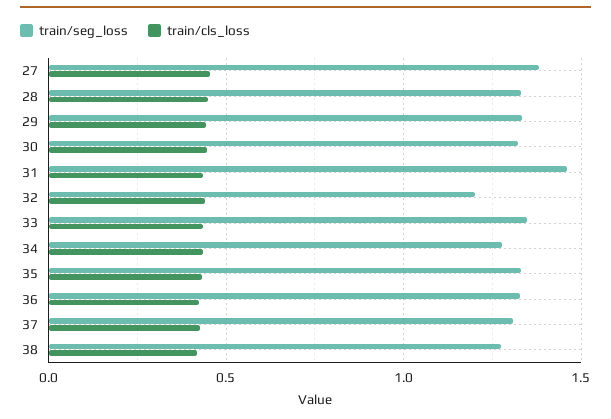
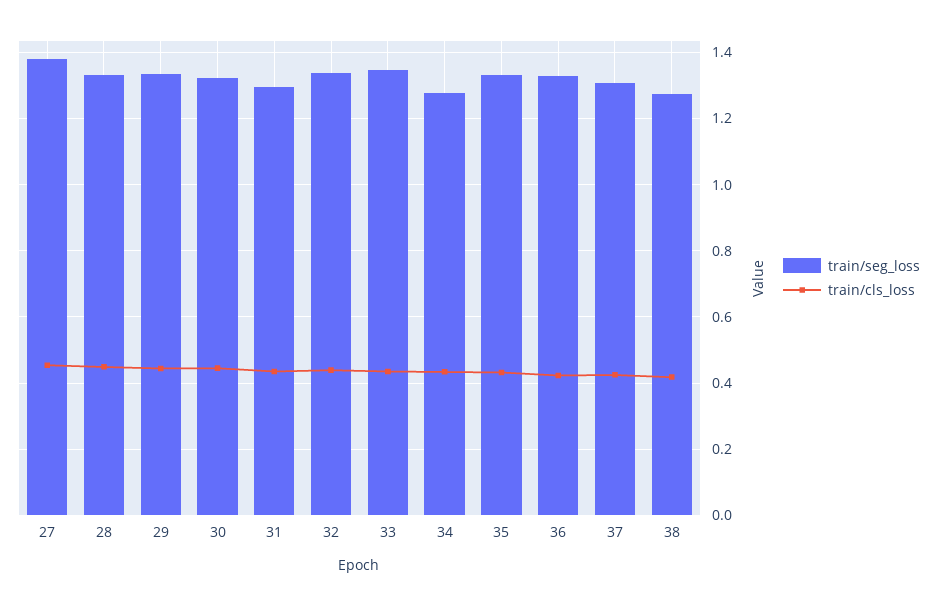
train/seg_loss, 31: 1.45 -> 1.3
train/seg_loss, 32: 1.2 -> 1.34

